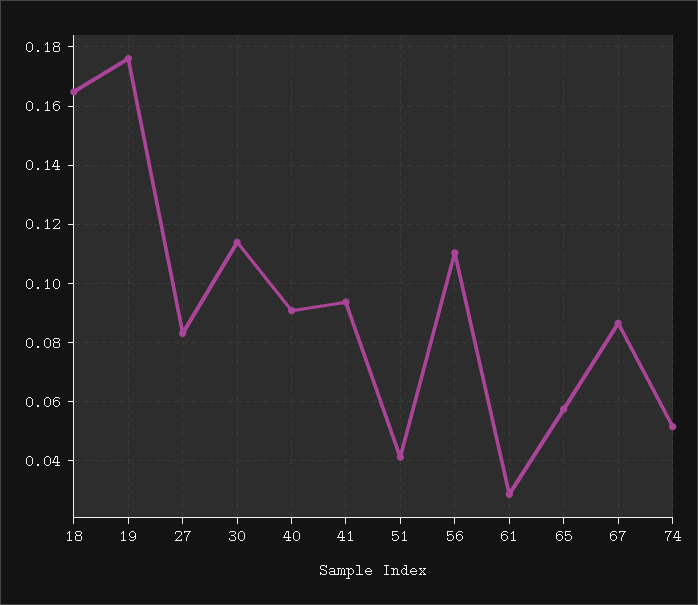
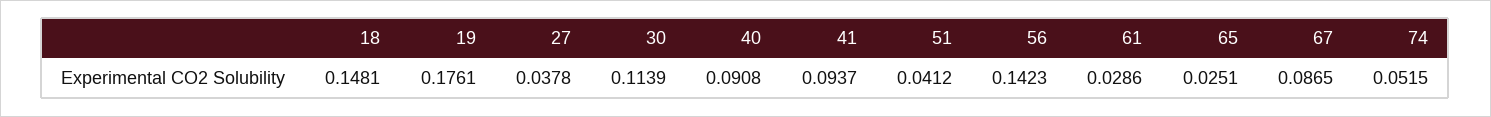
18: 0.165 -> 0.1481
27: 0.0825 -> 0.0378
56: 0.11 -> 0.1423
65: 0.0575 -> 0.0251

